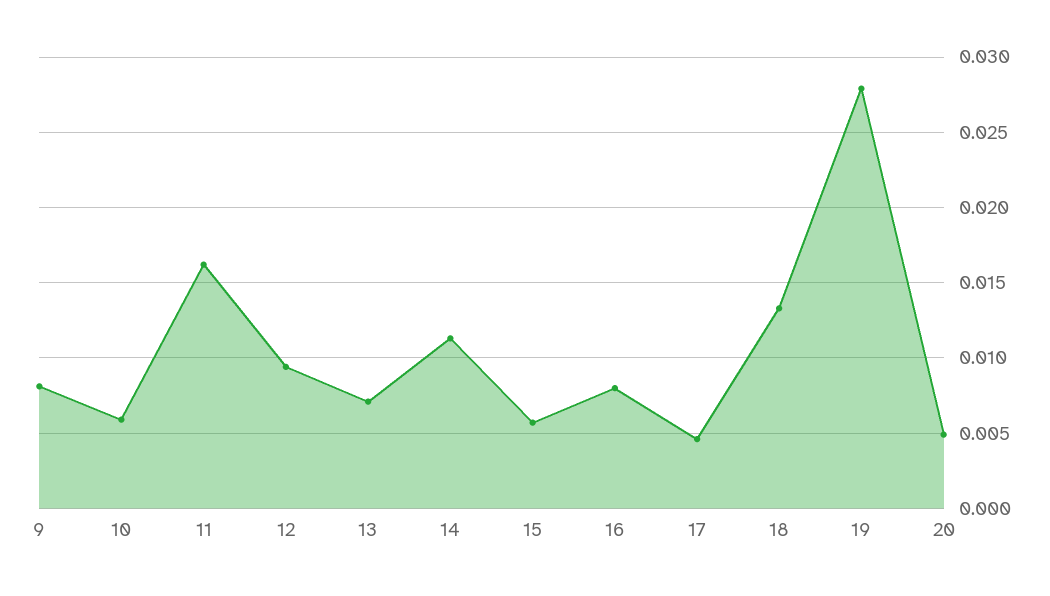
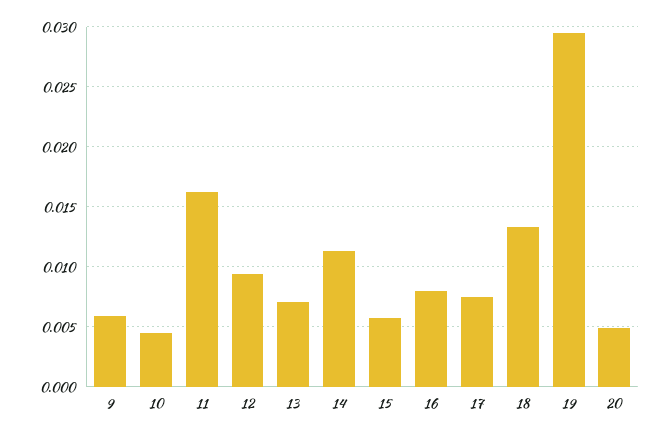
9: 0.008 -> 0.006
10: 0.006 -> 0.0045
17: 0.0045 -> 0.0075
19: 0.028 -> 0.0295

